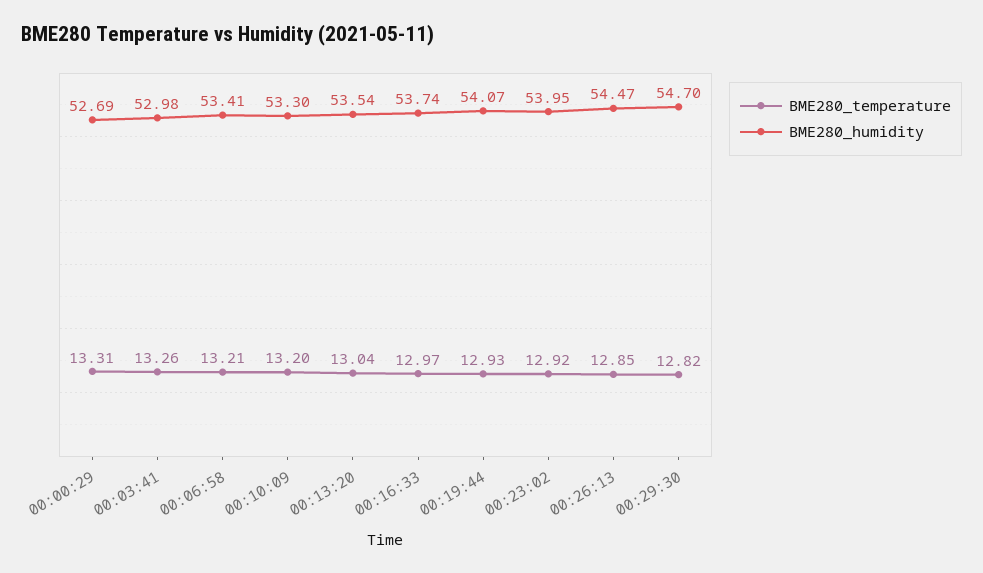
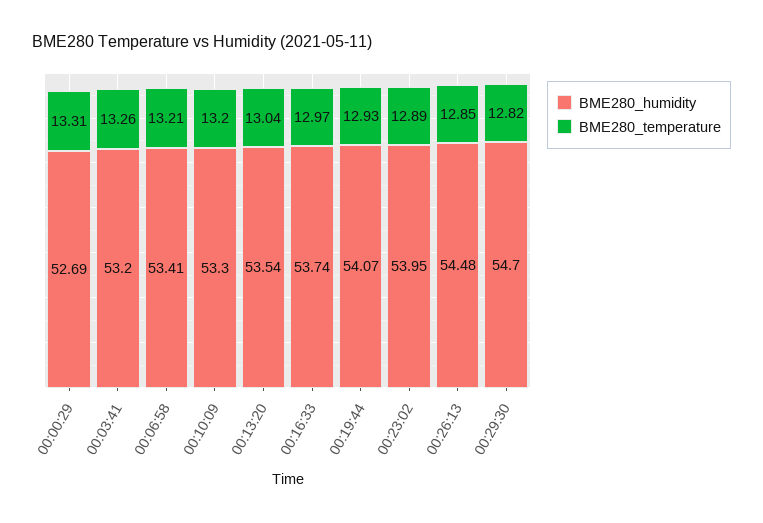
BME280_humidity, 00:03:41: 52.98 -> 53.2
BME280_temperature, 00:23:02: 12.92 -> 12.89
BME280_humidity, 00:26:13: 54.47 -> 54.48

